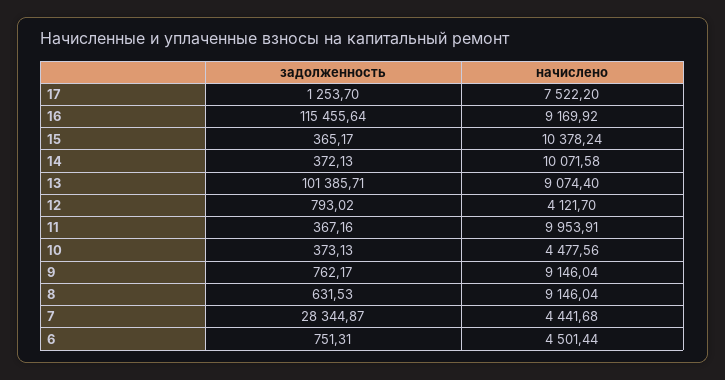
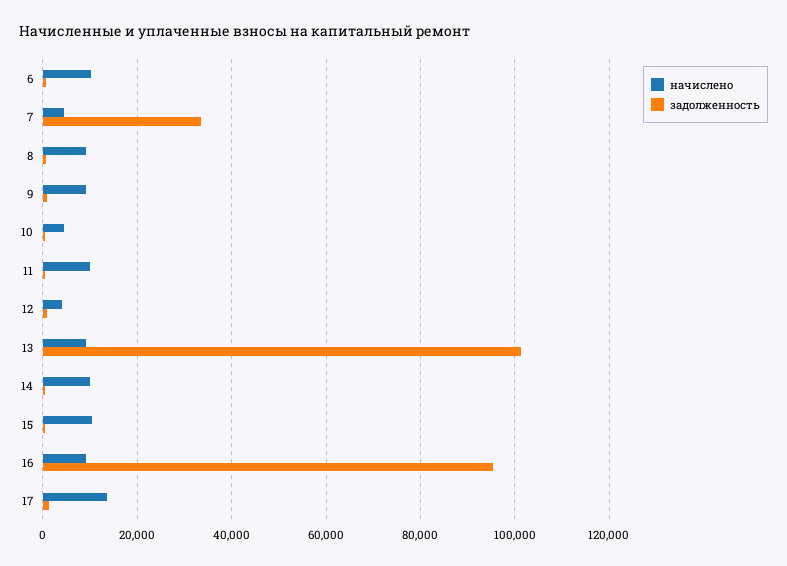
начислено, 17: 7522.2 -> 14000
задолженность, 16: 115455.64 -> 96000
задолженность, 7: 28344.87 -> 34000
начислено, 6: 4501.44 -> 10000

